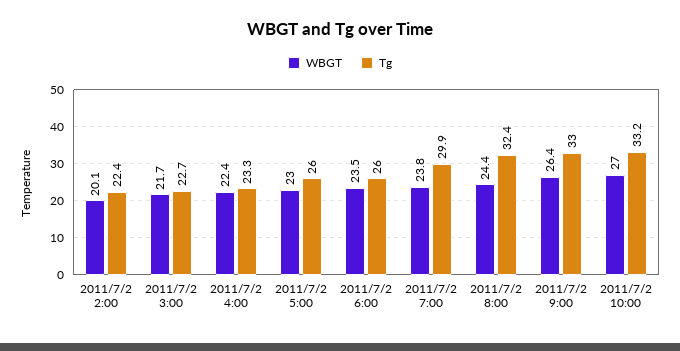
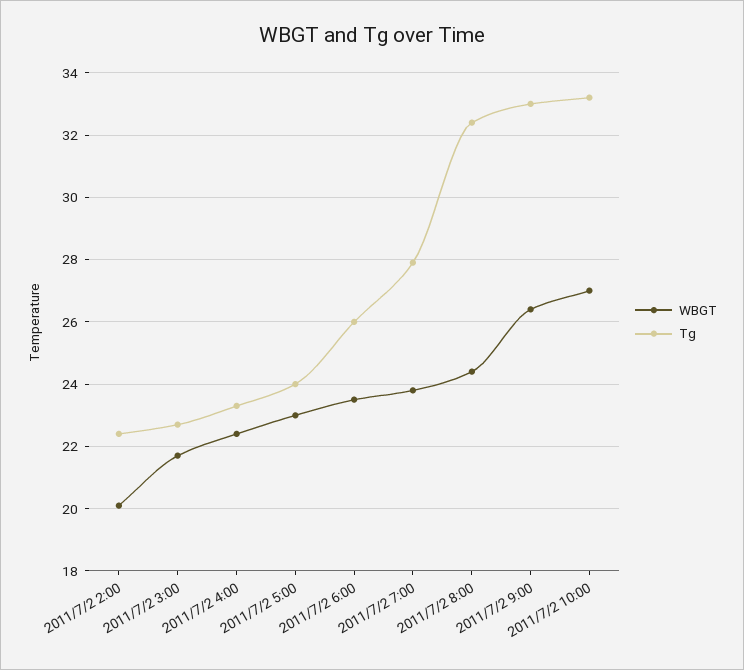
Tg, 2011/7/2 5:00: 26 -> 24
Tg, 2011/7/2 7:00: 29.9 -> 28

